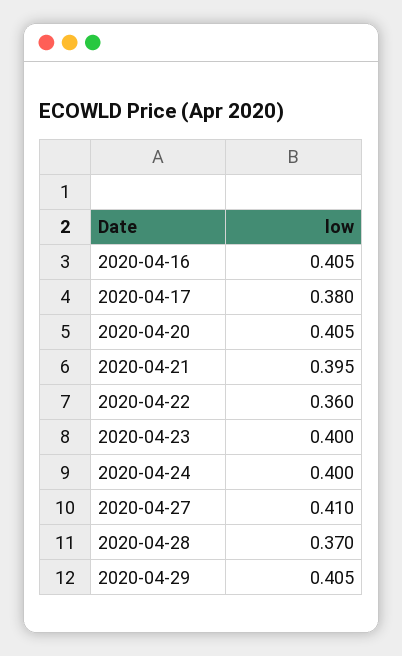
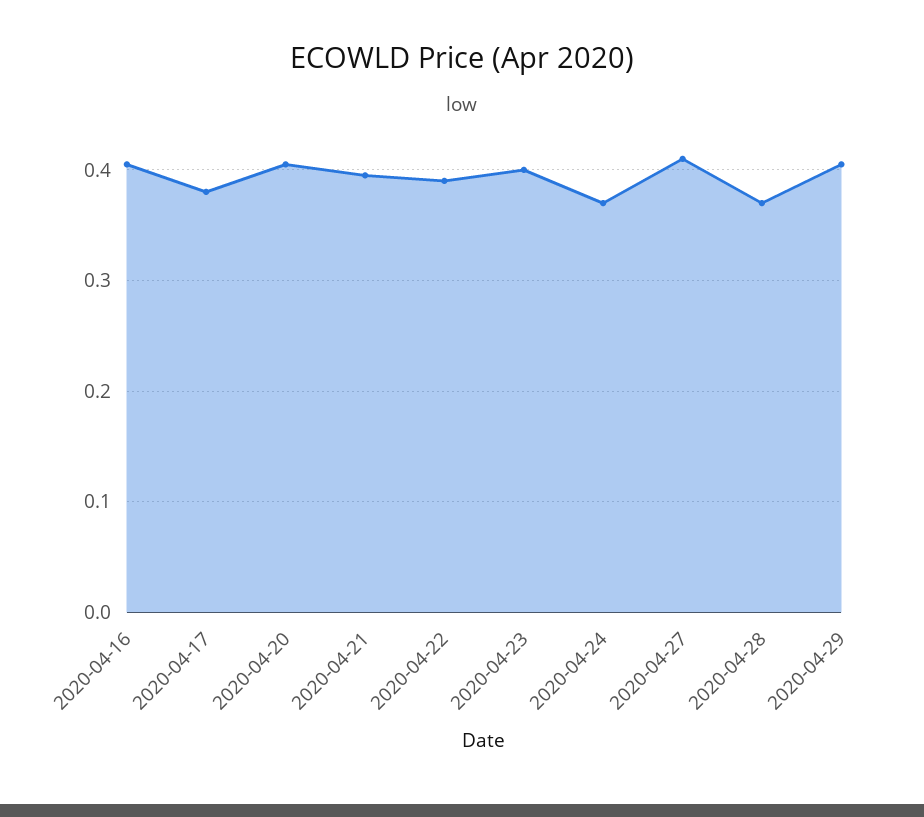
2020-04-22: 0.36 -> 0.39
2020-04-24: 0.4 -> 0.37

